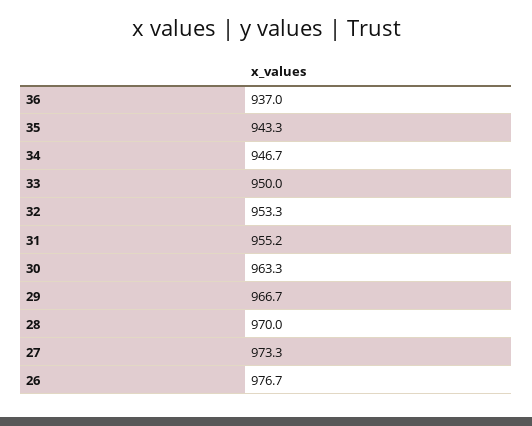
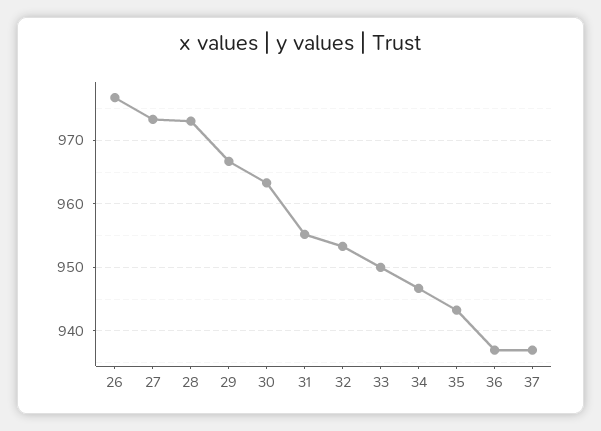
28: 970 -> 973
37: none -> 937

